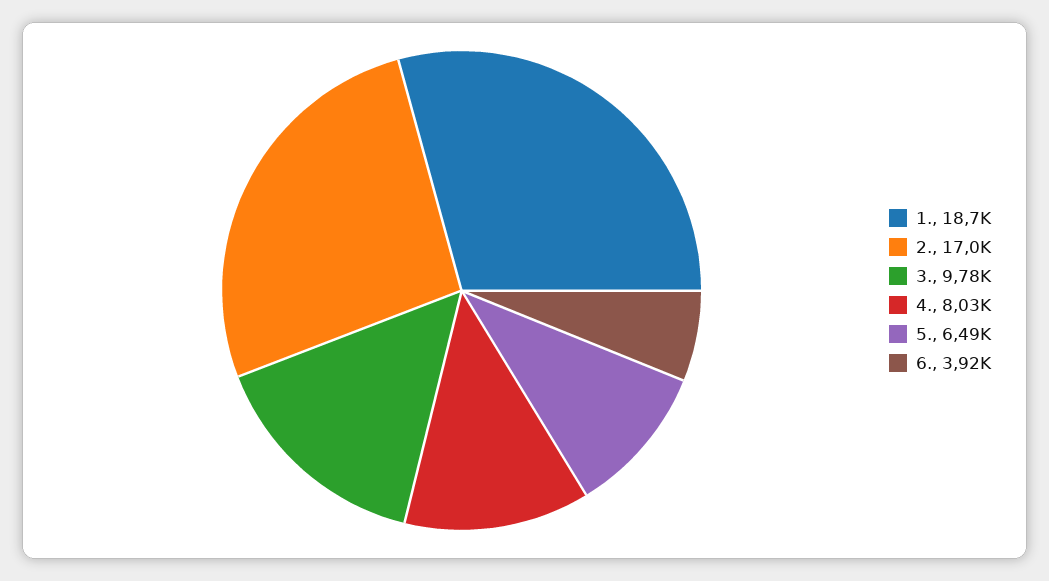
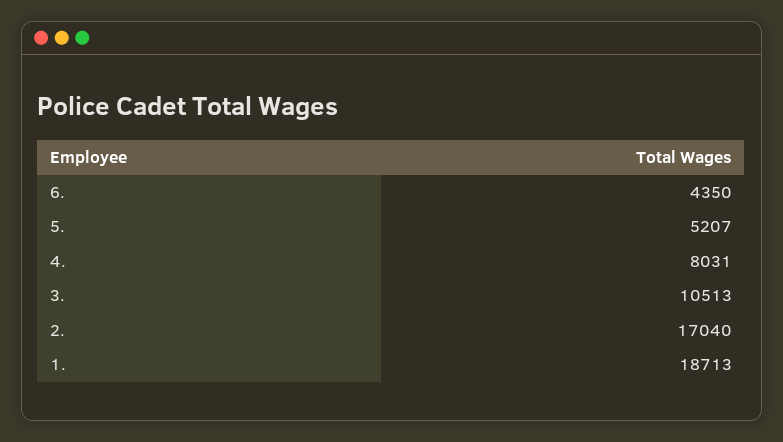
3.: 9780 -> 10513
5.: 6490 -> 5207
6.: 3920 -> 4350

